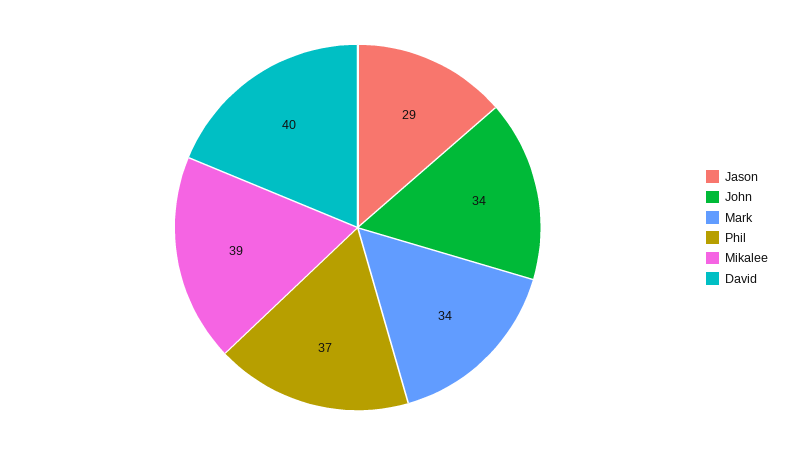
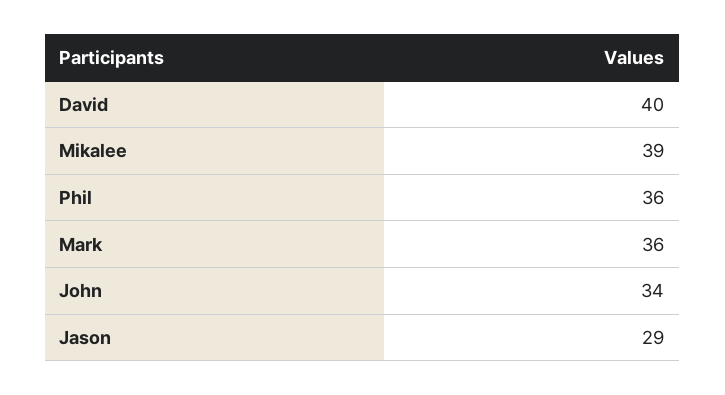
Mark: 34 -> 36
Phil: 37 -> 36

